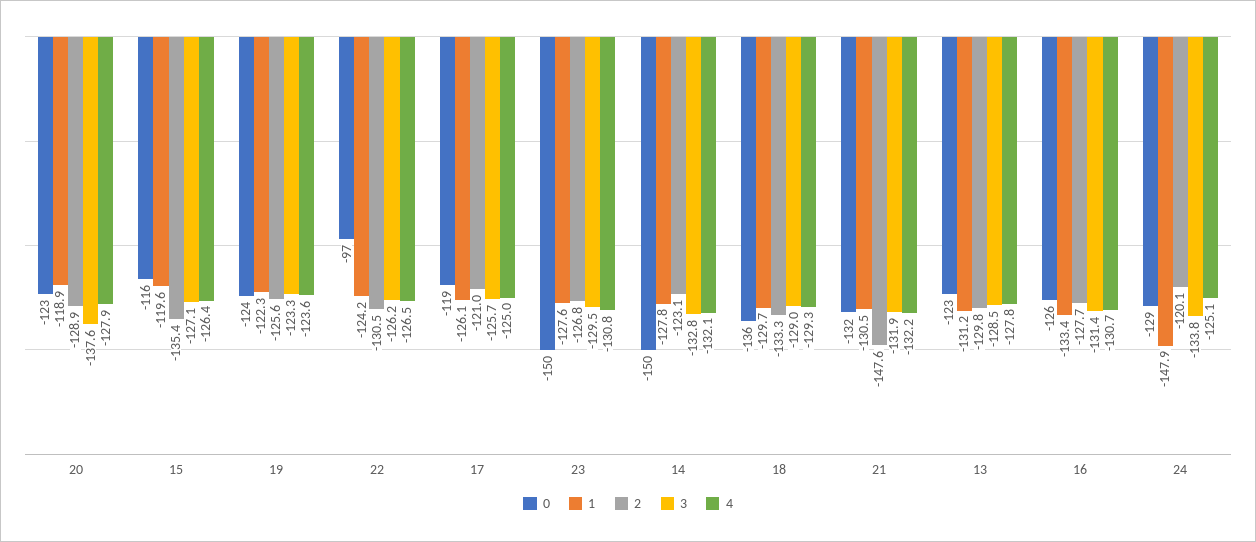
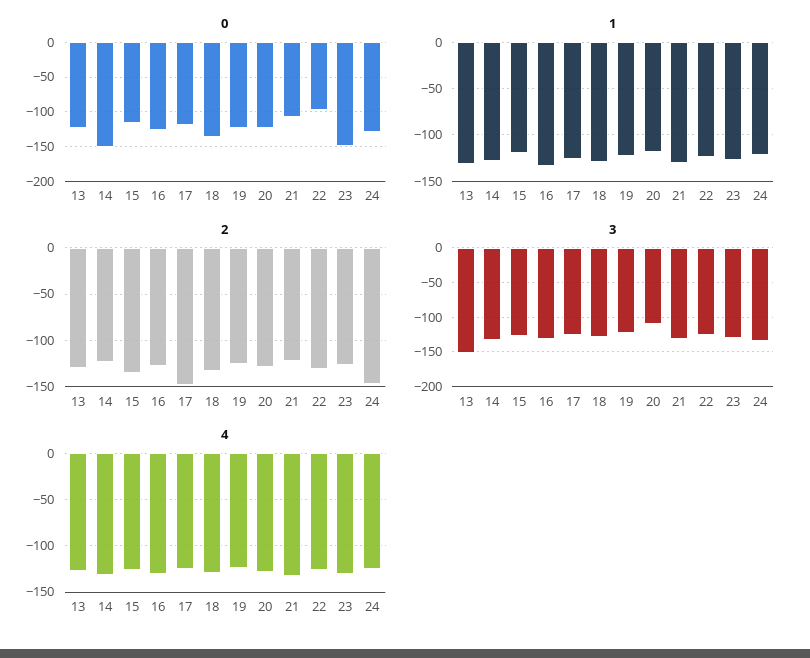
3, 20: -137.6 -> -110
2, 17: -121 -> -150
0, 21: -132 -> -110
2, 21: -147.6 -> -120
3, 13: -128.5 -> -150
1, 24: -147.9 -> -120
2, 24: -120.1 -> -150

